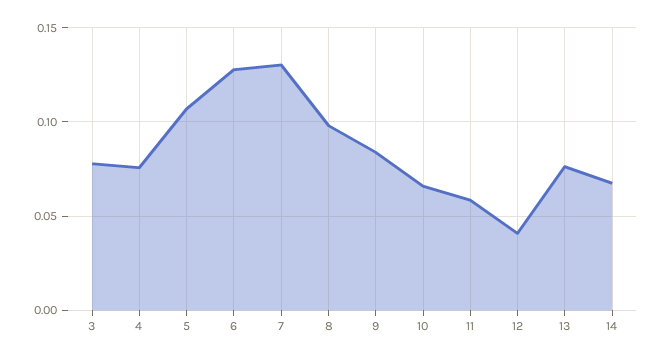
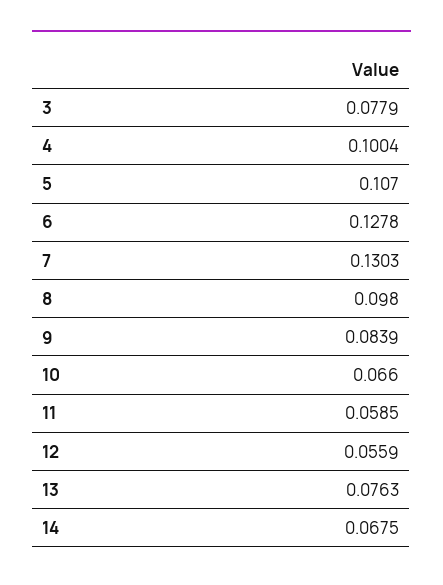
4: 0.075 -> 0.1004
12: 0.04 -> 0.0559

